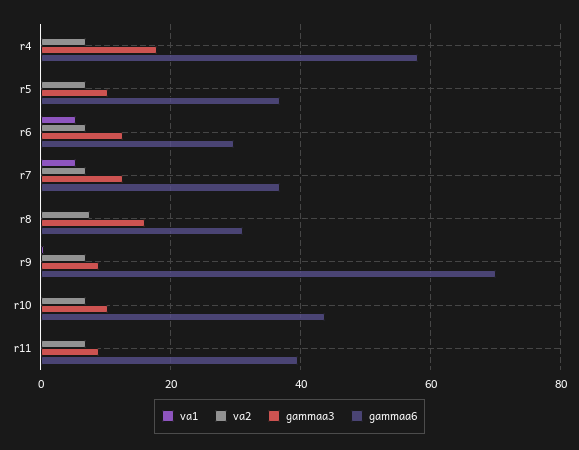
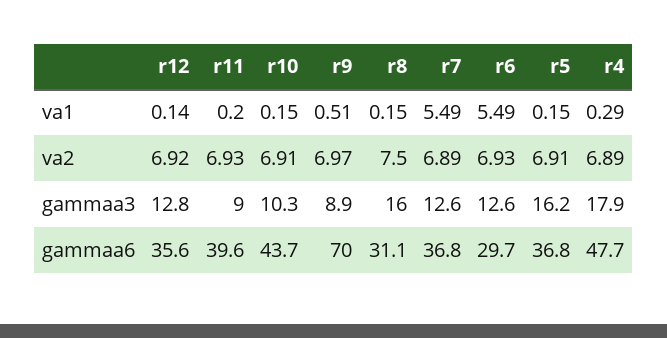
gammaa6, r4: 58 -> 47.7
gammaa3, r5: 10 -> 16.2
va1, r12: none -> 0.14
va2, r12: none -> 6.92
gammaa3, r12: none -> 12.8
gammaa6, r12: none -> 35.6

